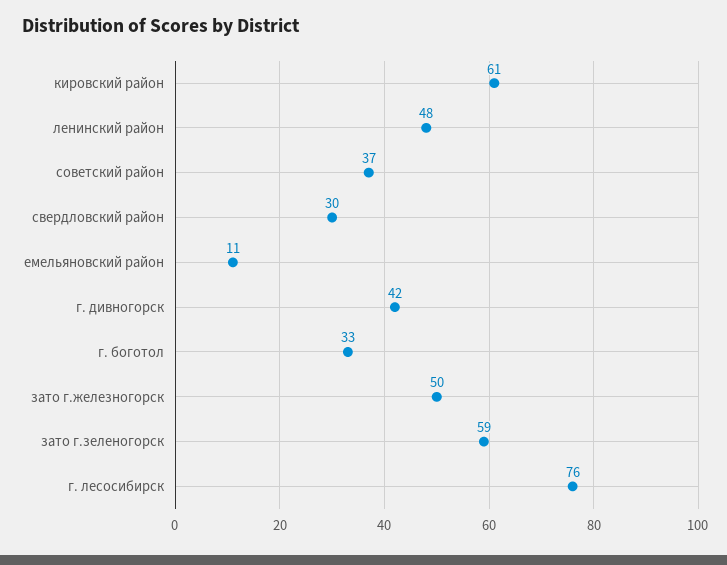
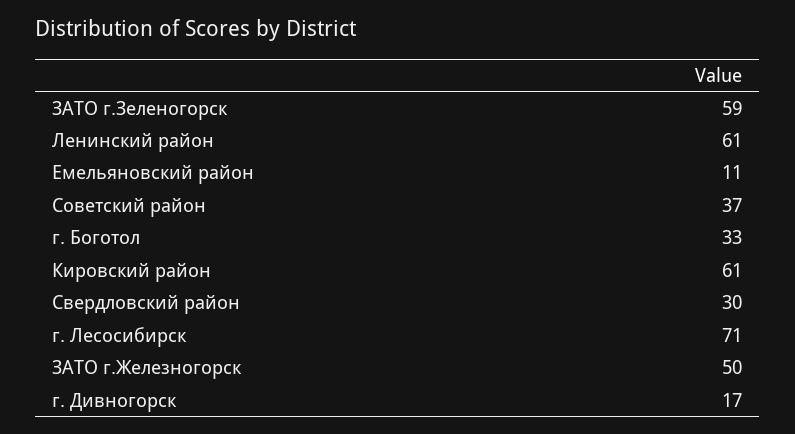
ленинский район: 48 -> 61
г. дивногорск: 42 -> 17
г. лесосибирск: 76 -> 71

